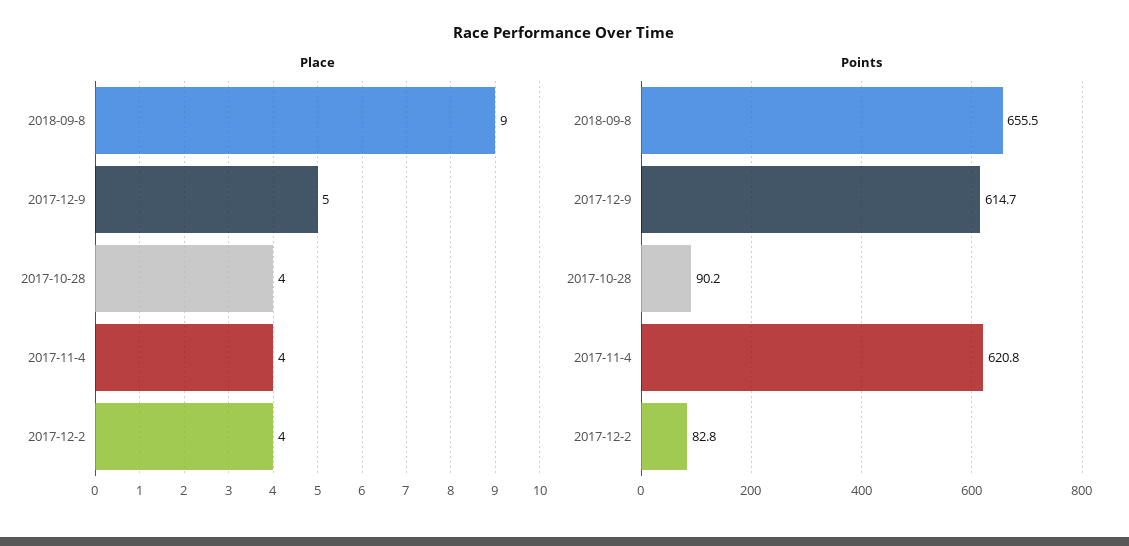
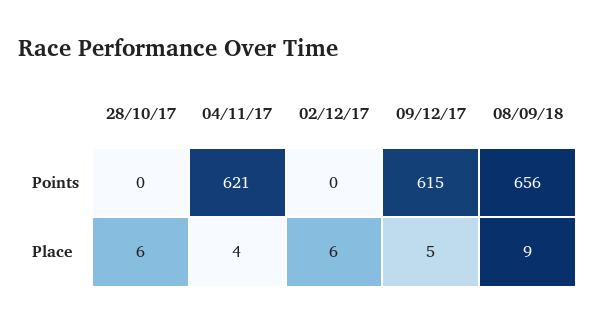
Place, 2017-10-28: 4 -> 6
Place, 2017-12-2: 4 -> 6
Points, 2017-10-28: 90.2 -> 0
Points, 2017-12-2: 82.8 -> 0

